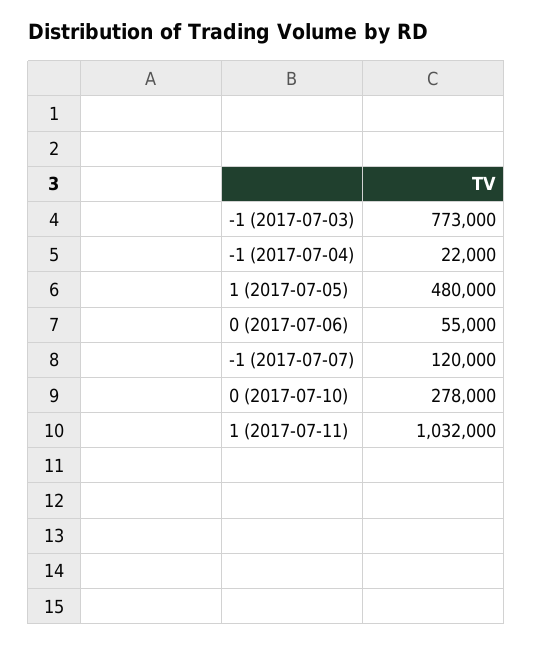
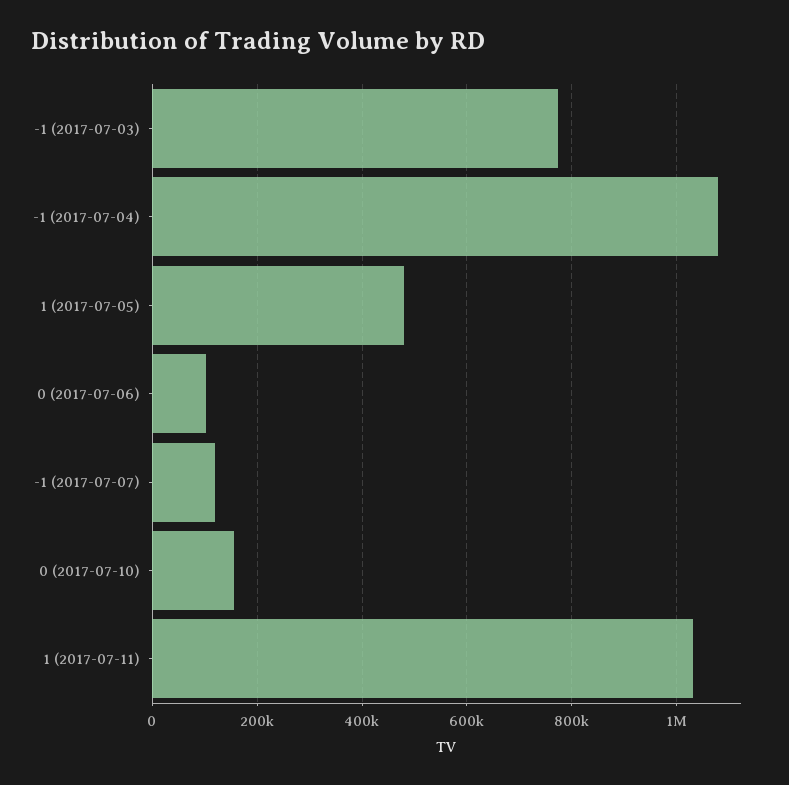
-1 (2017-07-04): 22000 -> 1080000
0 (2017-07-06): 55000 -> 100000
0 (2017-07-10): 278000 -> 160000

